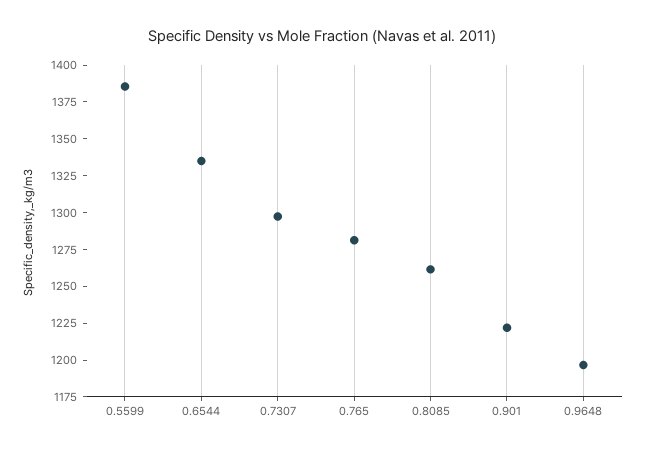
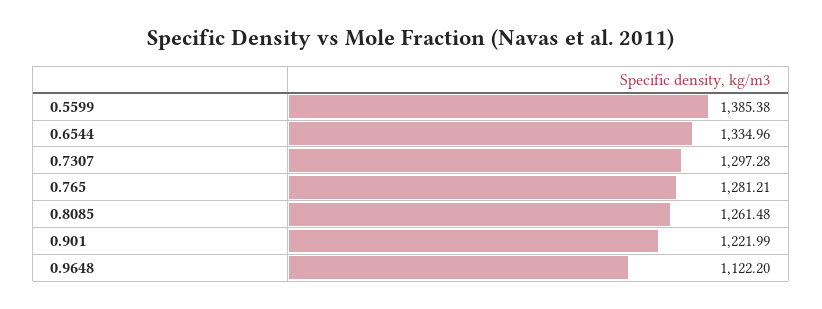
0.9648: 1200 -> 1122.2

